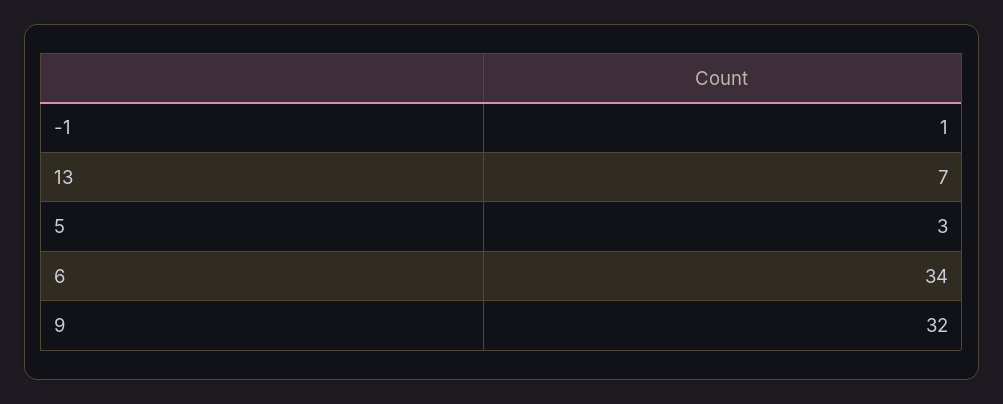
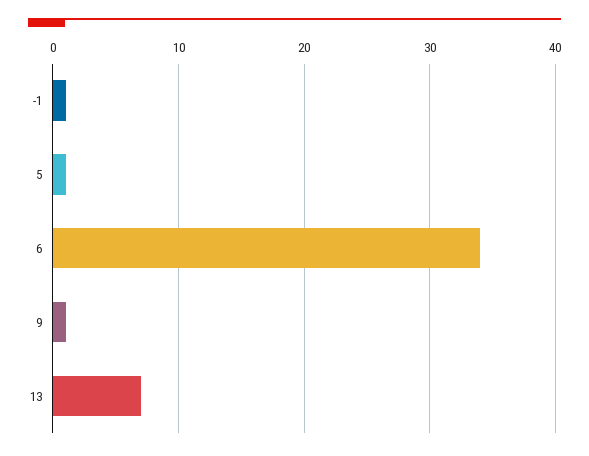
5: 3 -> 1
9: 32 -> 1

